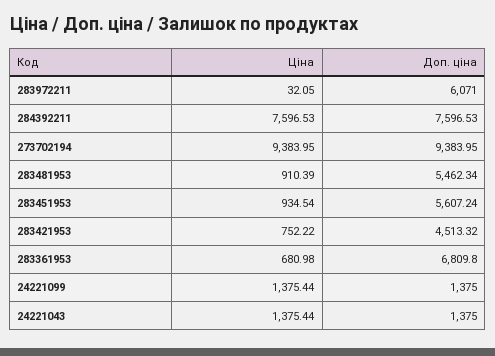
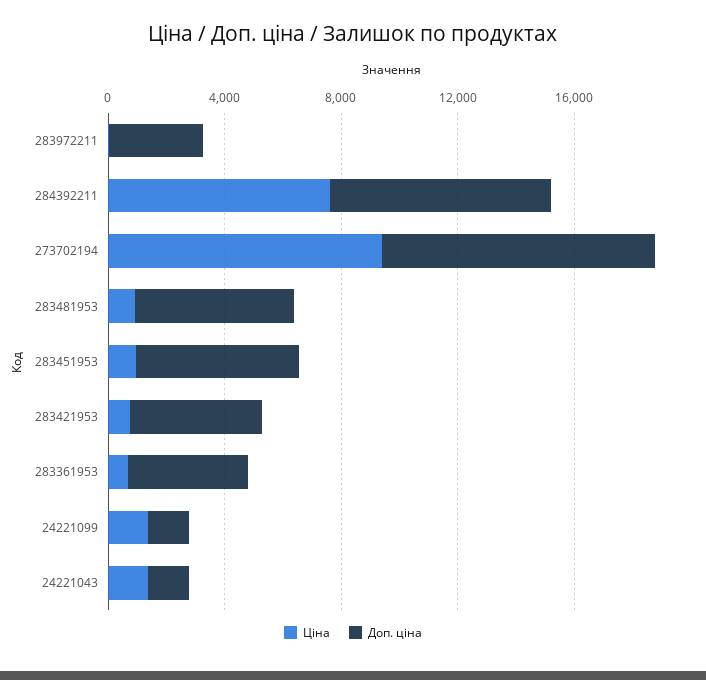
Доп. ціна, 283972211: 6071 -> 3000
Доп. ціна, 283361953: 6809.8 -> 4000

